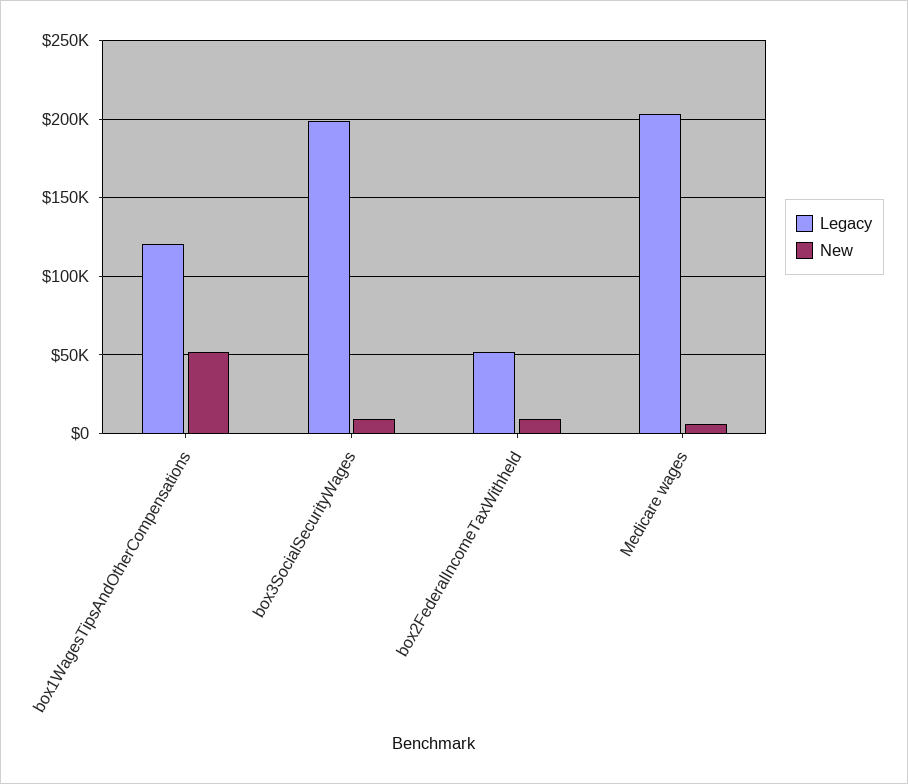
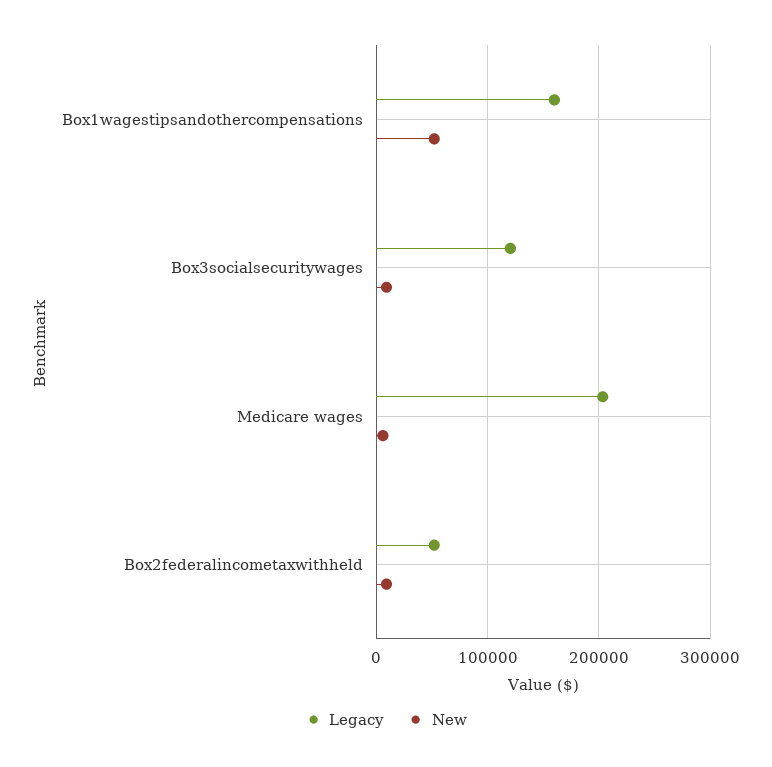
Legacy, box1WagesTipsAndOtherCompensations: 120000 -> 160000
Legacy, box3SocialSecurityWages: 200000 -> 120000

